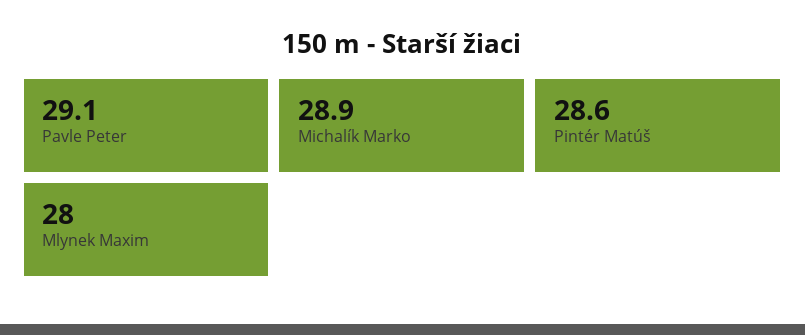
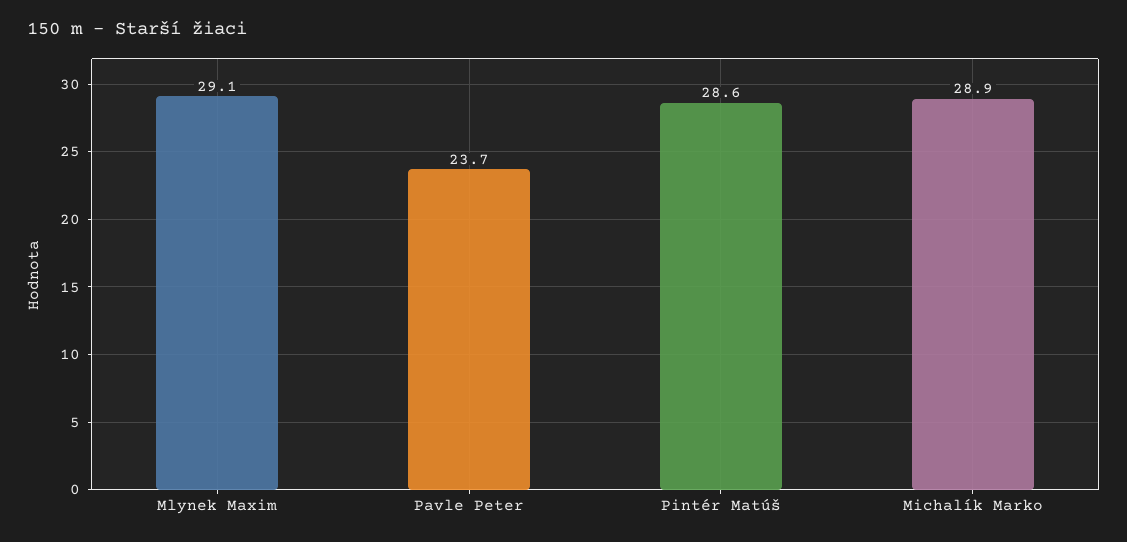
Pavle Peter: 29.1 -> 23.7
Mlynek Maxim: 28 -> 29.1

